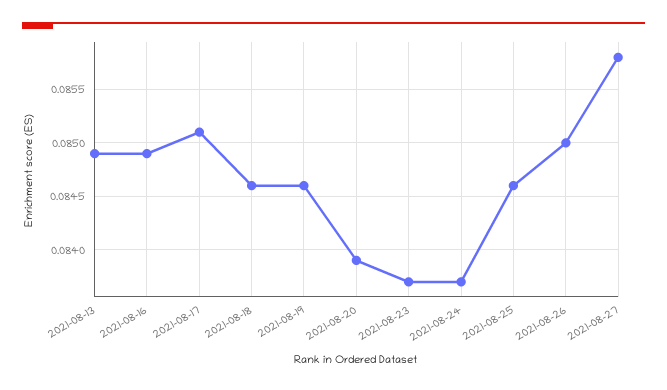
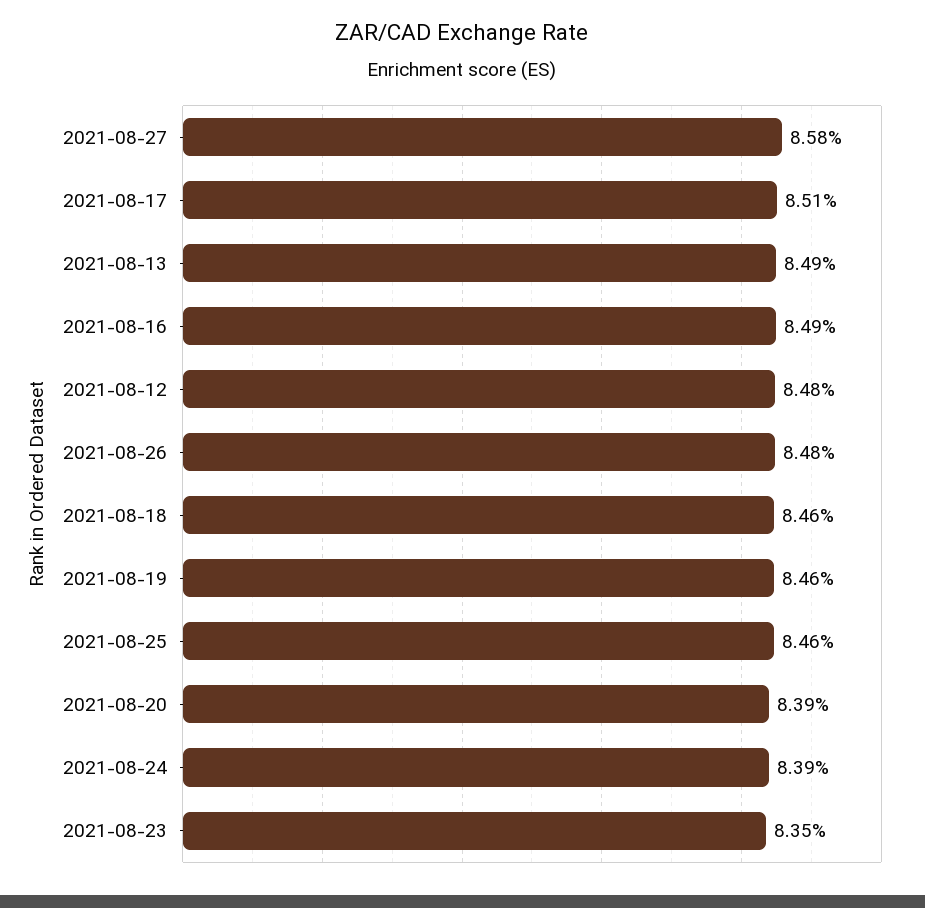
2021-08-23: 0.0837 -> 0.0835
2021-08-24: 0.0837 -> 0.0839
2021-08-26: 0.085 -> 0.0848
2021-08-12: none -> 0.0848

